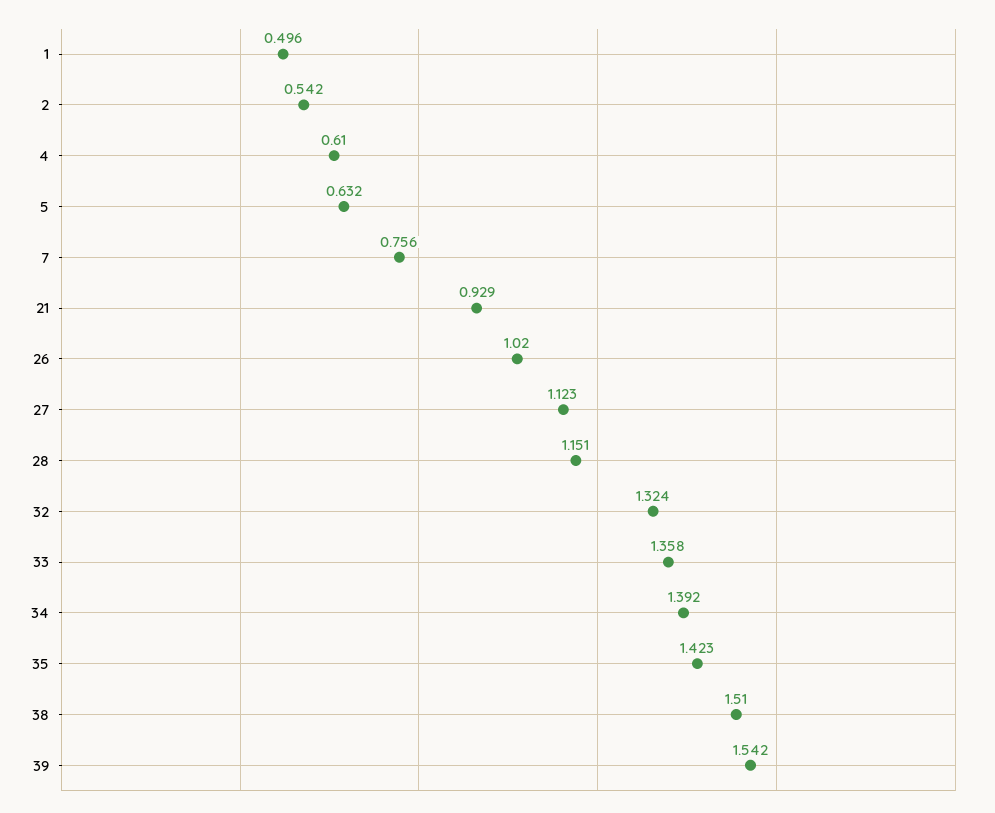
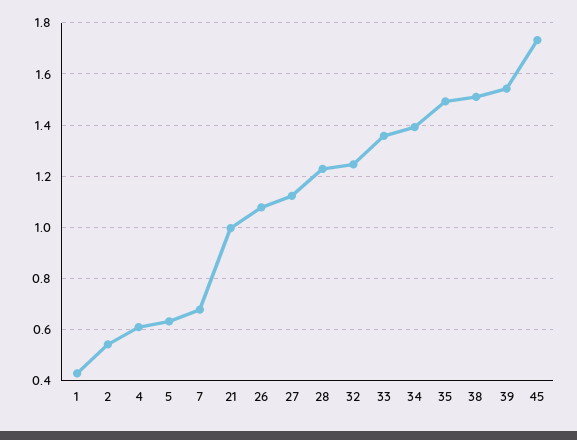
1: 0.496 -> 0.425
7: 0.756 -> 0.675
21: 0.929 -> 1
26: 1.02 -> 1.075
28: 1.151 -> 1.225
32: 1.324 -> 1.25
35: 1.423 -> 1.5
45: none -> 1.725

